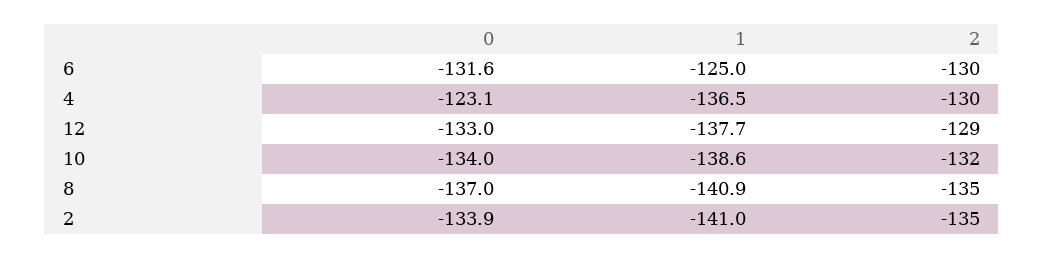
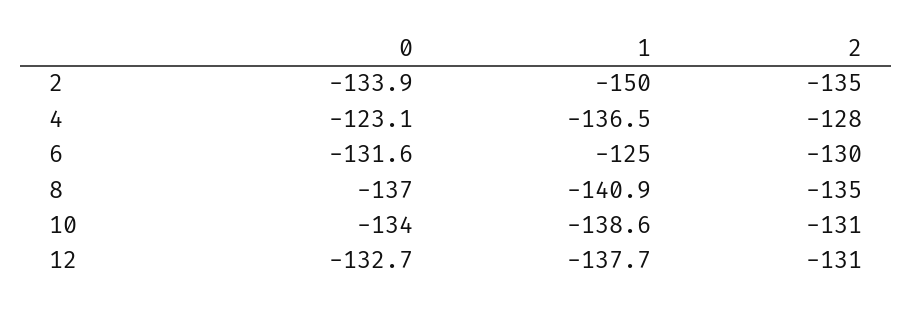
2, 4: -130 -> -128
0, 12: -133 -> -132.7
2, 12: -129 -> -131
2, 10: -132 -> -131
1, 2: -141 -> -150

